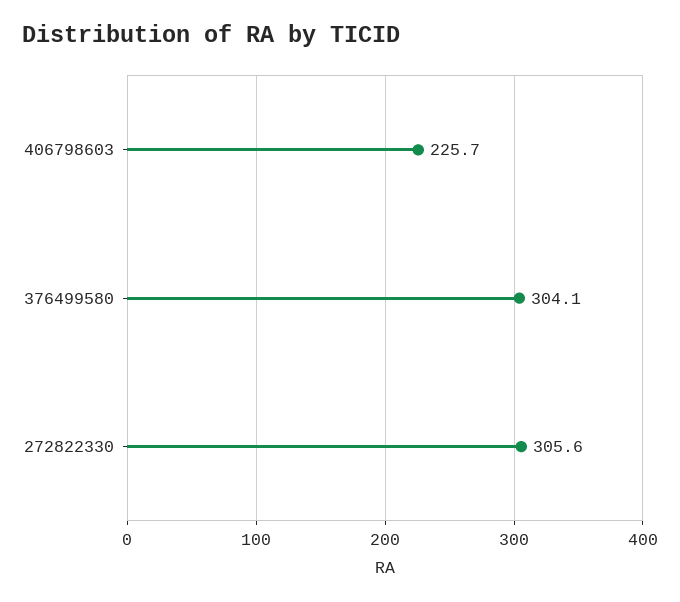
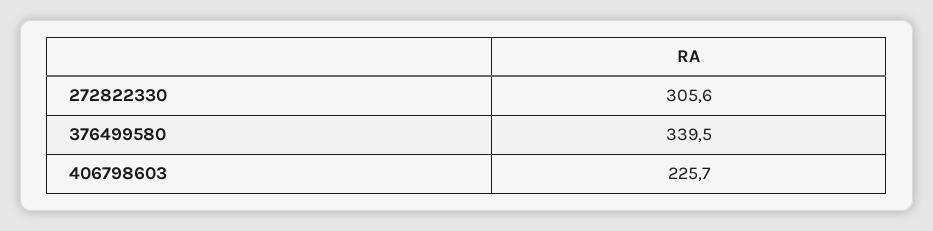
376499580: 304.1 -> 339.5

